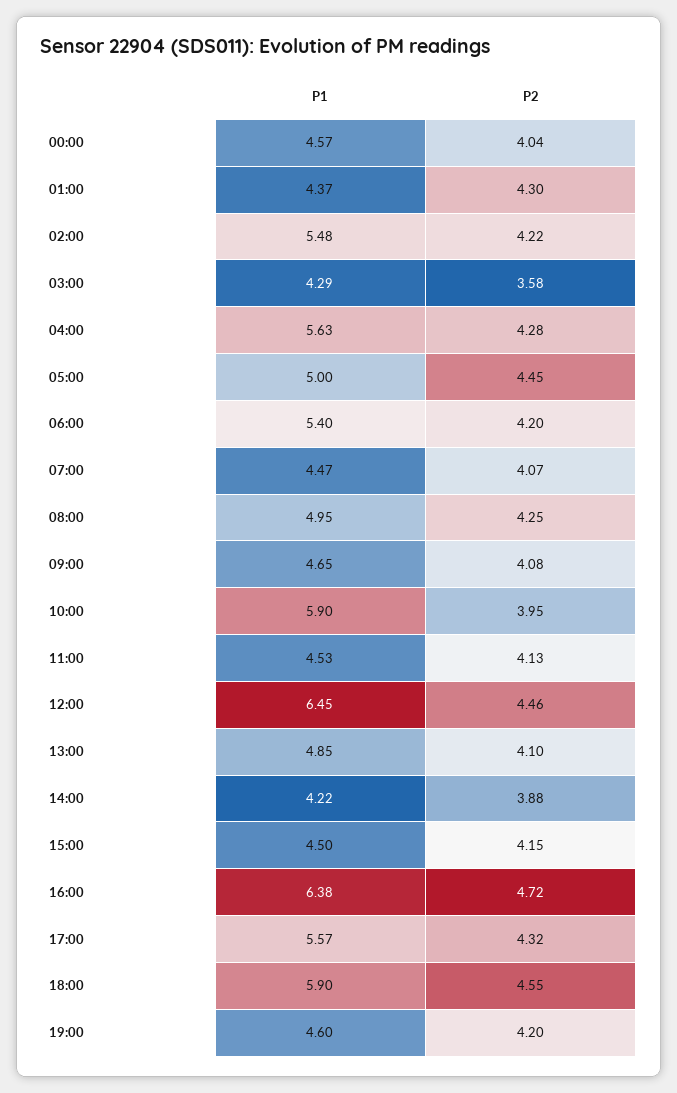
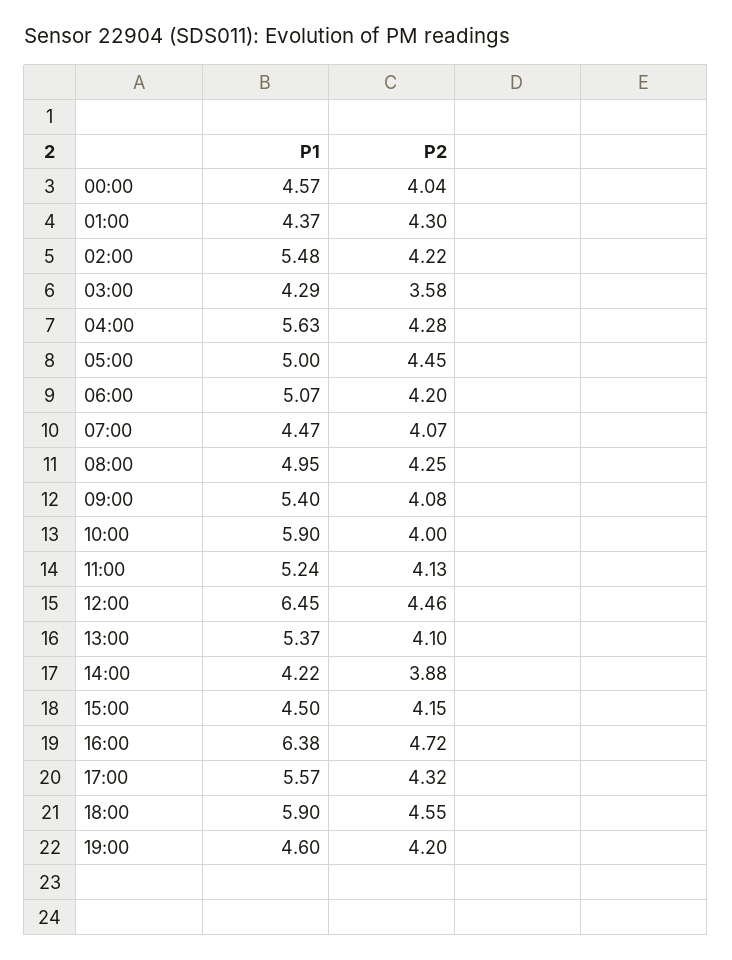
P1, 06:00: 5.4 -> 5.07
P1, 09:00: 4.65 -> 5.4
P2, 10:00: 3.95 -> 4
P1, 11:00: 4.53 -> 5.24
P1, 13:00: 4.85 -> 5.37

